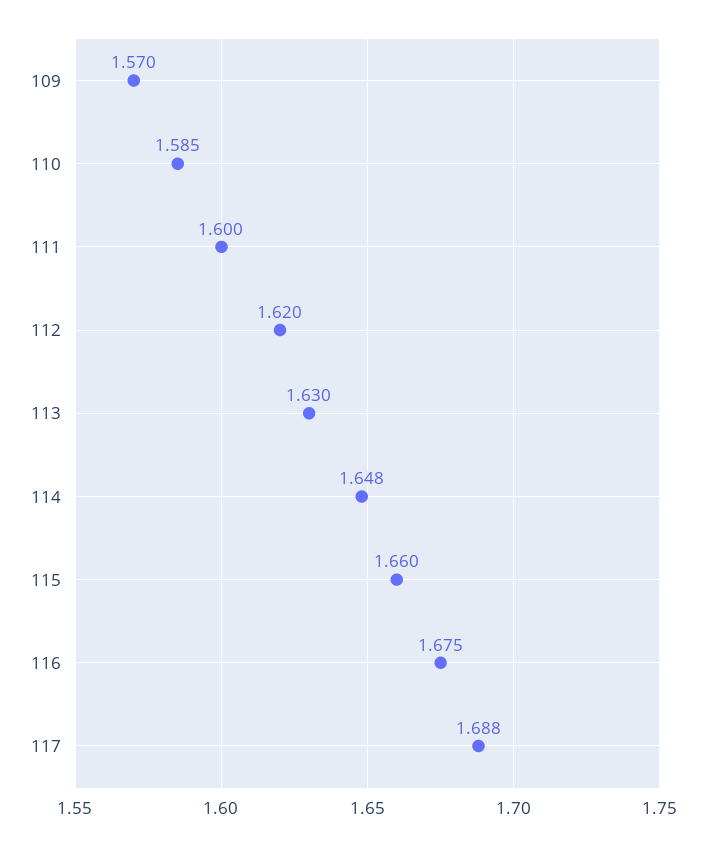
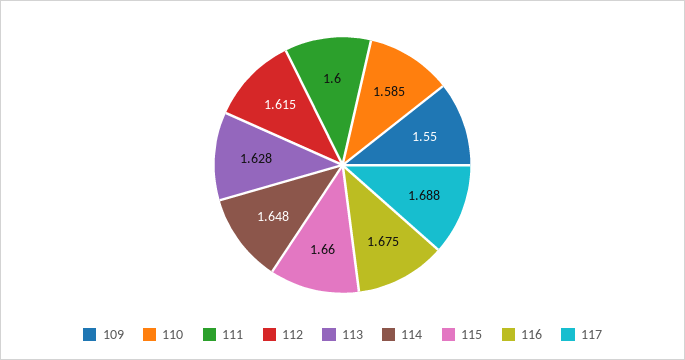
109: 1.57 -> 1.55
112: 1.62 -> 1.615
113: 1.63 -> 1.628

